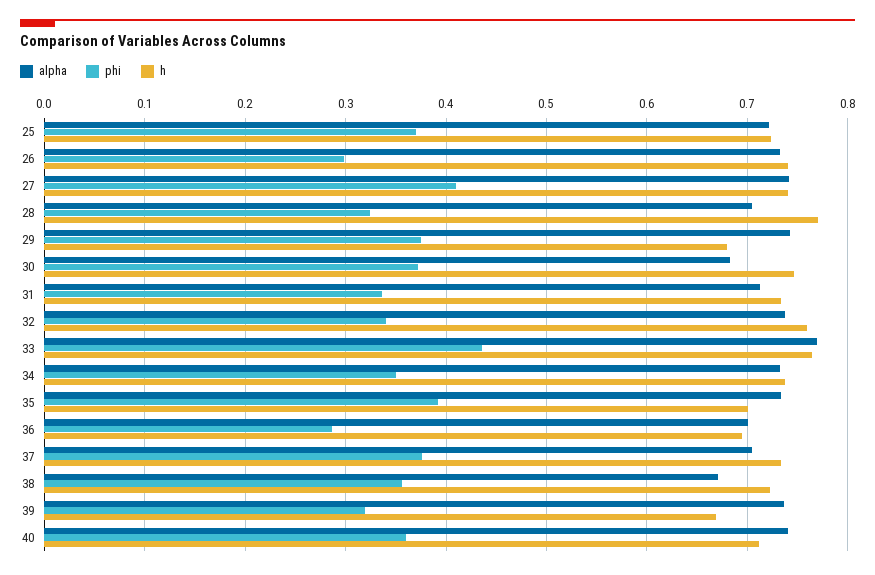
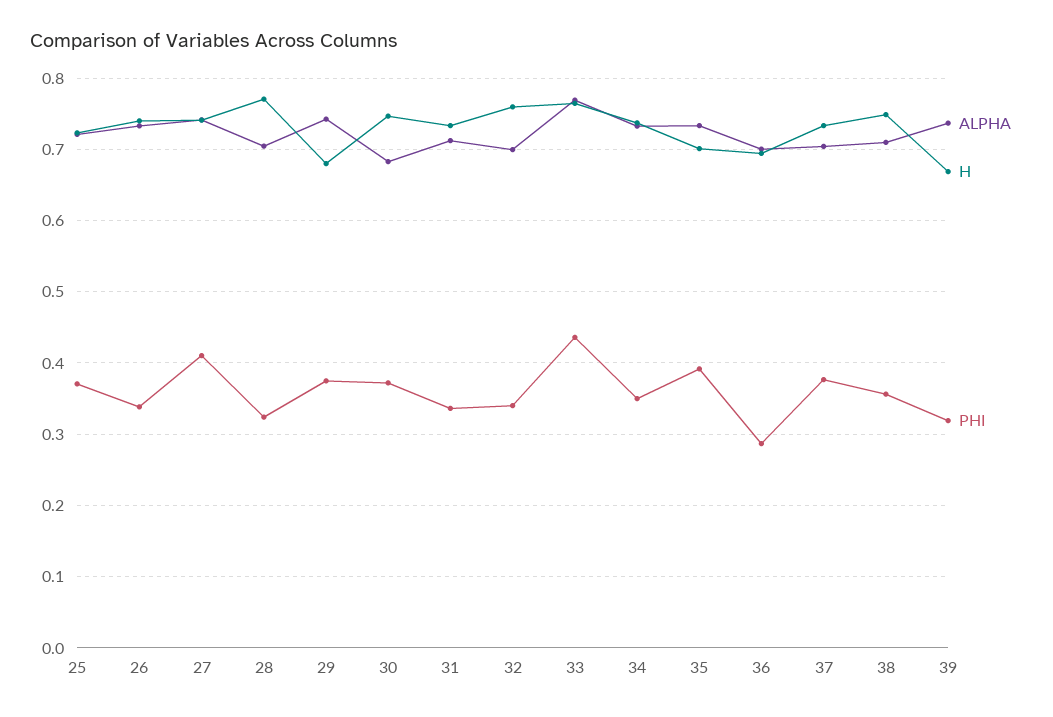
phi, 26: 0.3 -> 0.34
alpha, 32: 0.74 -> 0.7
alpha, 38: 0.67 -> 0.71
h, 38: 0.72 -> 0.75
alpha, 40: 0.74 -> none
phi, 40: 0.36 -> none
h, 40: 0.71 -> none

